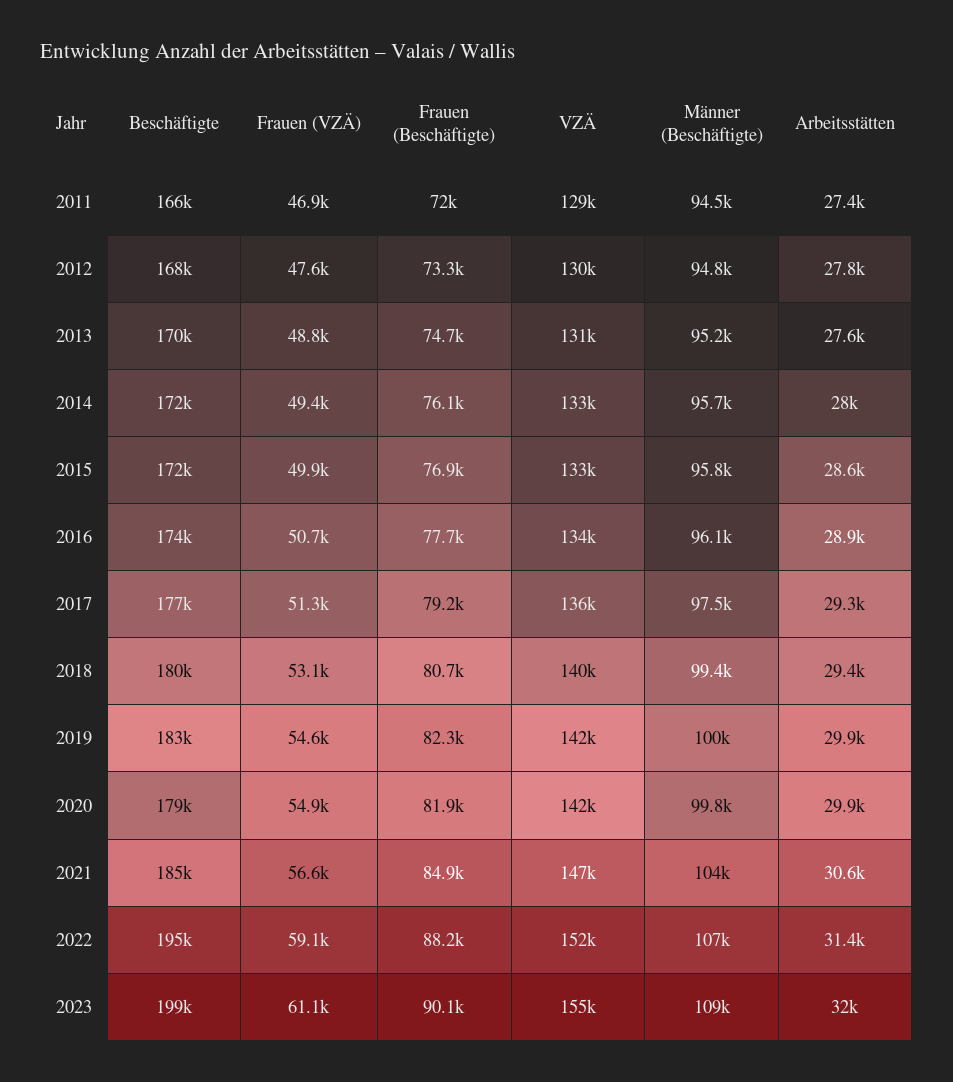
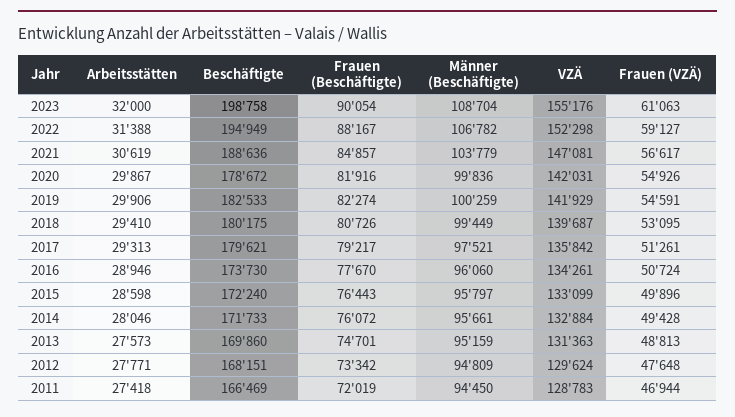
Frauen (Beschäftigte), 2015: 76900 -> 76443
Beschäftigte, 2017: 177000 -> 179621
Beschäftigte, 2021: 185000 -> 188636

